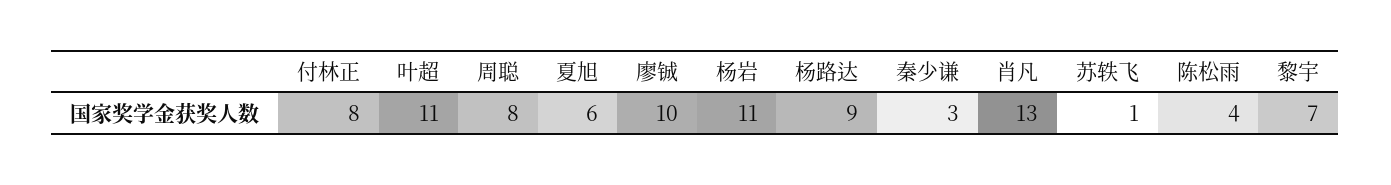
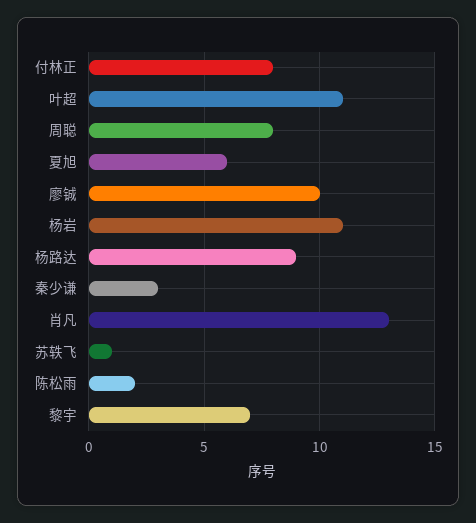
陈松雨: 4 -> 2

